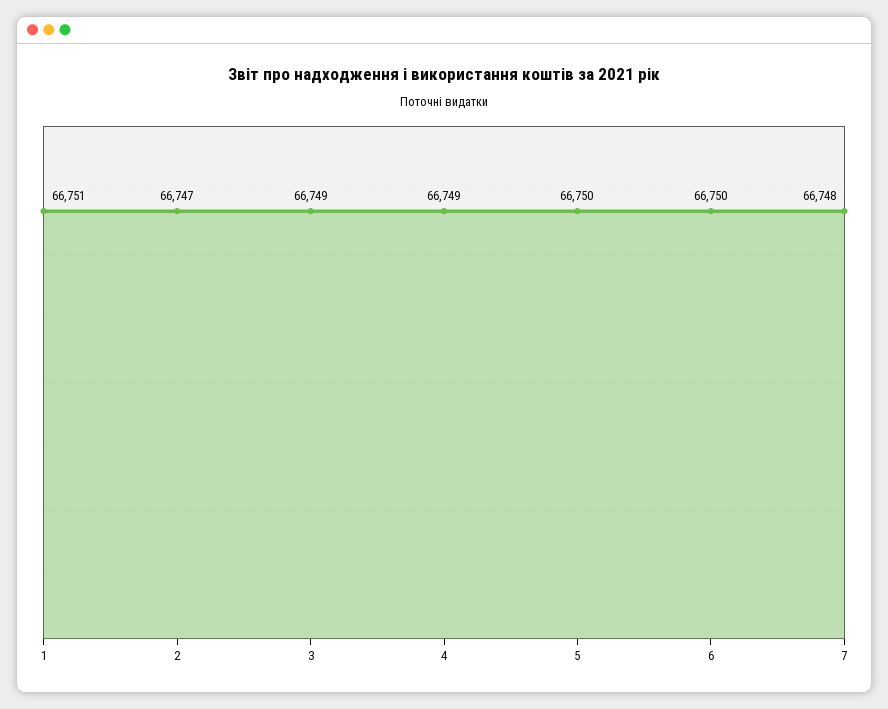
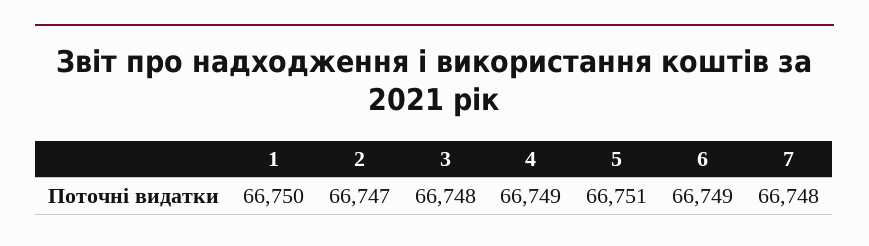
1: 66751 -> 66750
3: 66749 -> 66748
5: 66750 -> 66751
6: 66750 -> 66749

